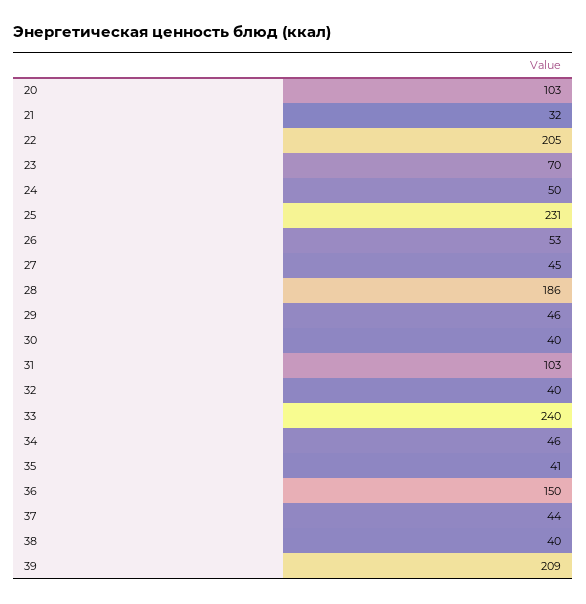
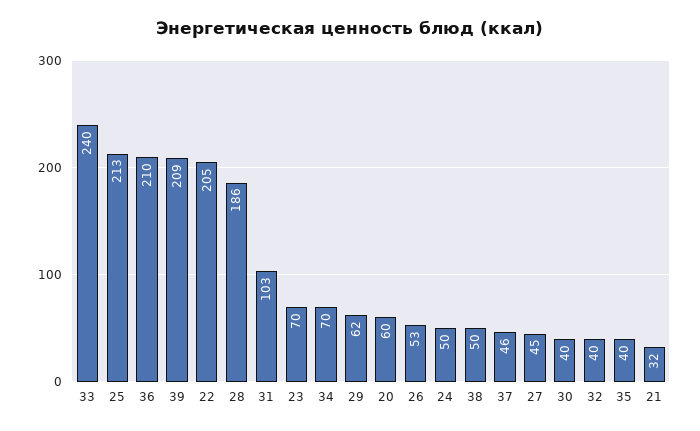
20: 103 -> 60
25: 231 -> 213
29: 46 -> 62
34: 46 -> 70
35: 41 -> 40
36: 150 -> 210
37: 44 -> 46
38: 40 -> 50

